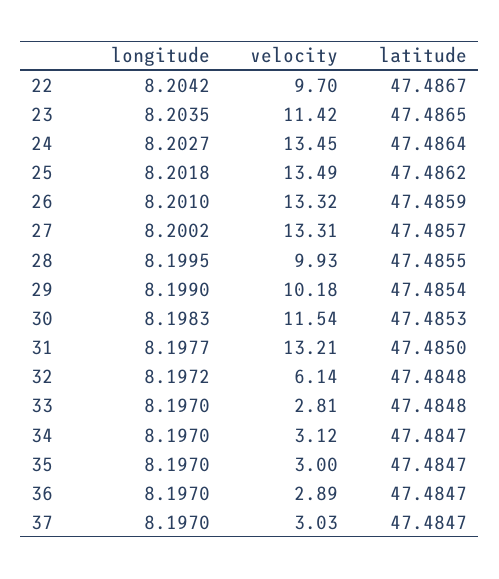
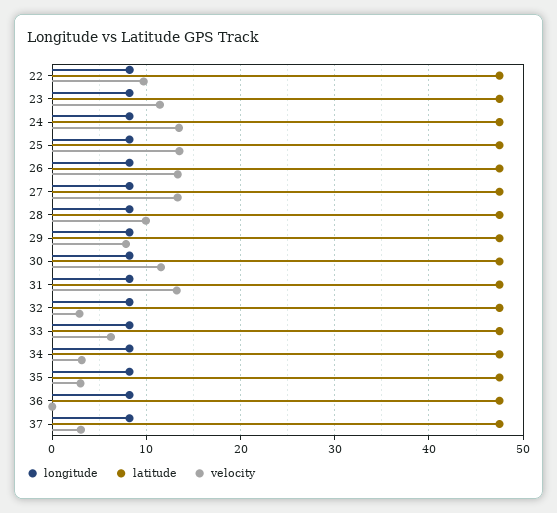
velocity, 29: 10.18 -> 8
velocity, 32: 6.14 -> 3
velocity, 33: 2.81 -> 6
velocity, 36: 2.89 -> 0

